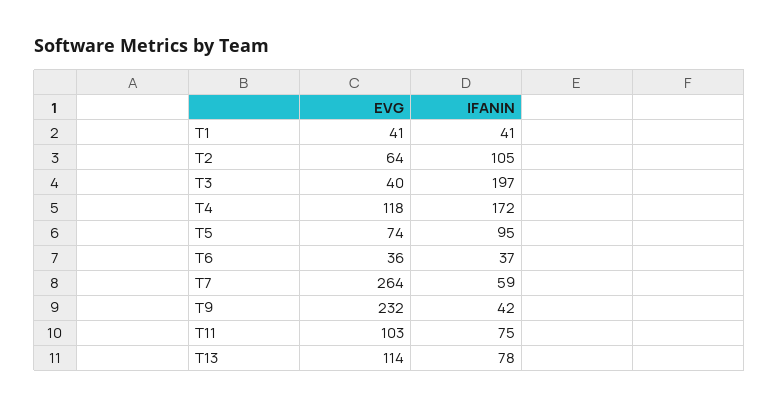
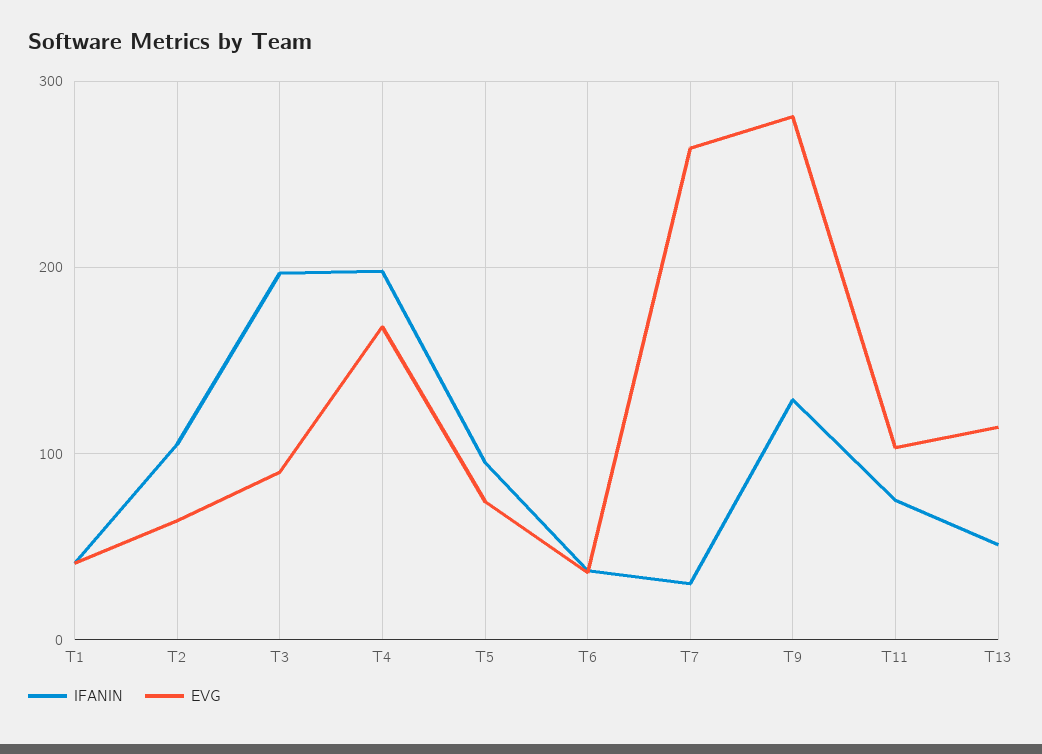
EVG, T3: 40 -> 90
EVG, T4: 118 -> 170
IFANIN, T4: 172 -> 200
IFANIN, T7: 59 -> 30
EVG, T9: 232 -> 280
IFANIN, T9: 42 -> 130
IFANIN, T13: 78 -> 50

